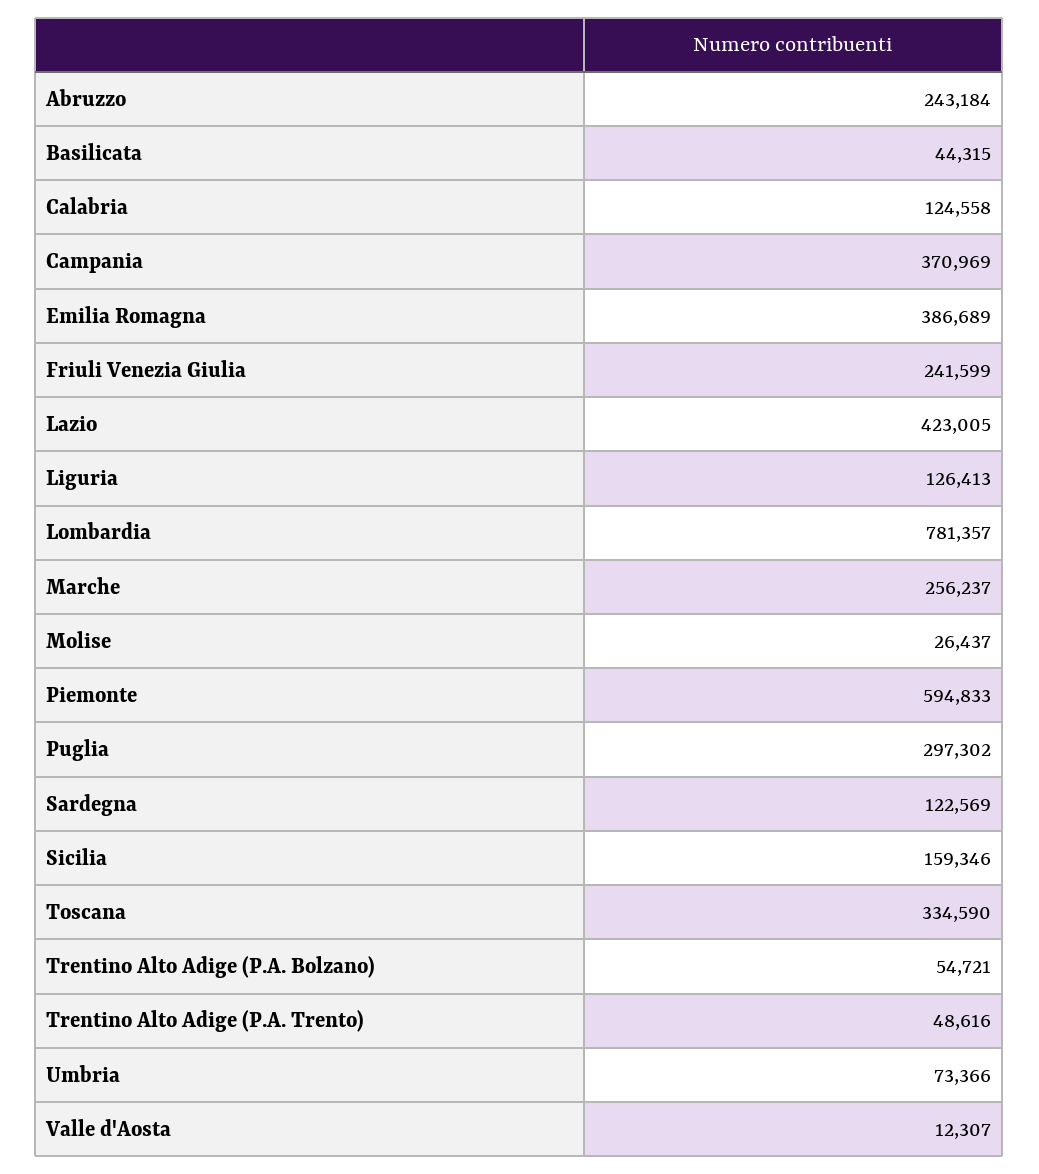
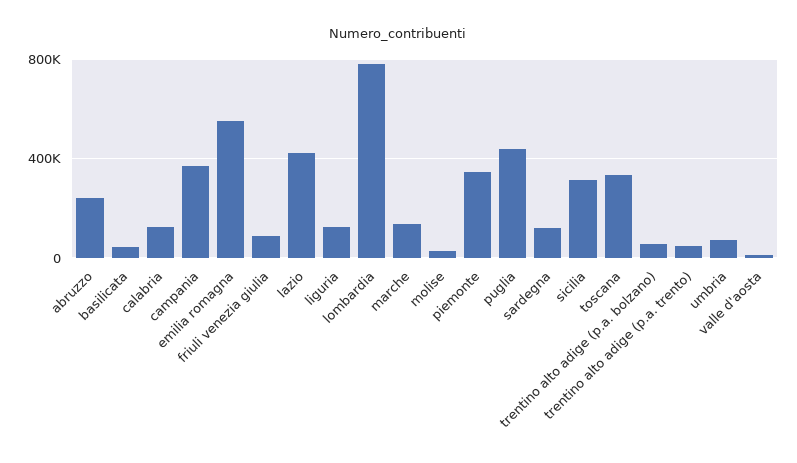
Emilia Romagna: 386689 -> 550000
Friuli Venezia Giulia: 241599 -> 100000
Marche: 256237 -> 150000
Piemonte: 594833 -> 350000
Puglia: 297302 -> 450000
Sicilia: 159346 -> 300000

